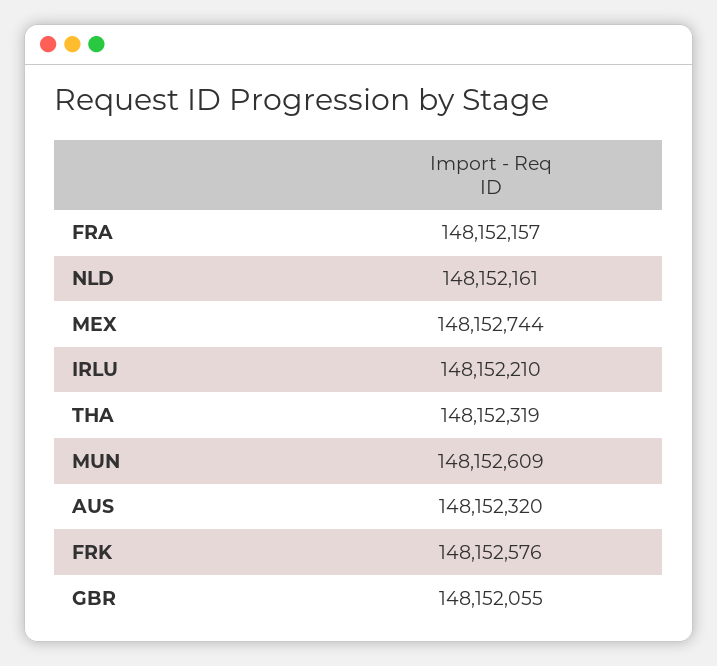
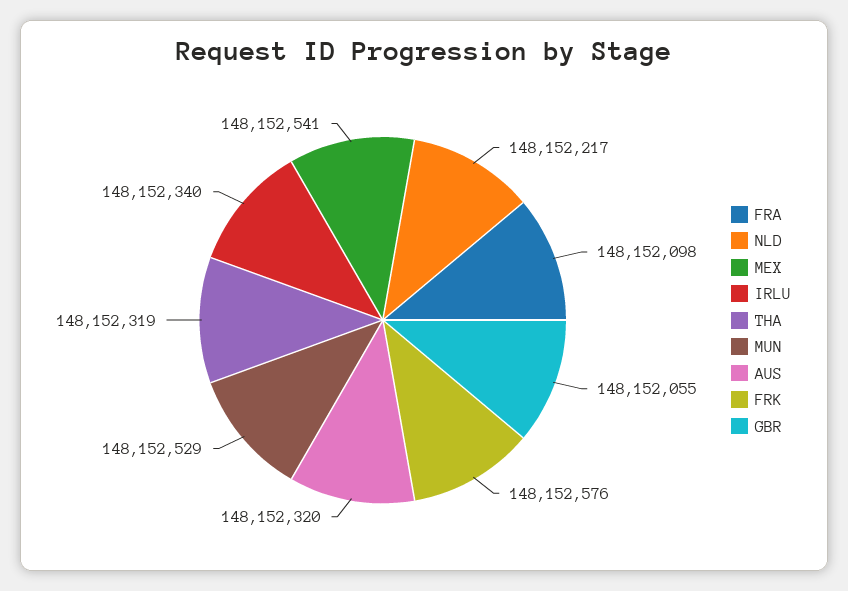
FRA: 148152157 -> 148152098
NLD: 148152161 -> 148152217
MEX: 148152744 -> 148152541
IRLU: 148152210 -> 148152340
MUN: 148152609 -> 148152529

